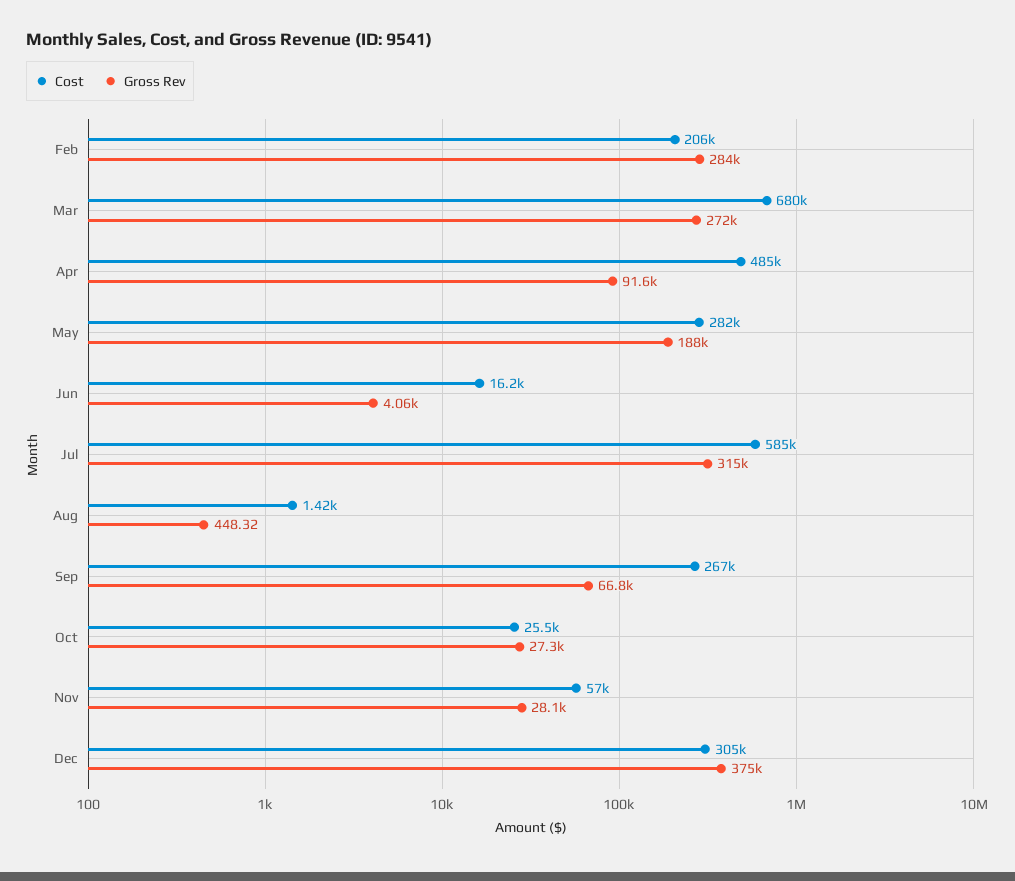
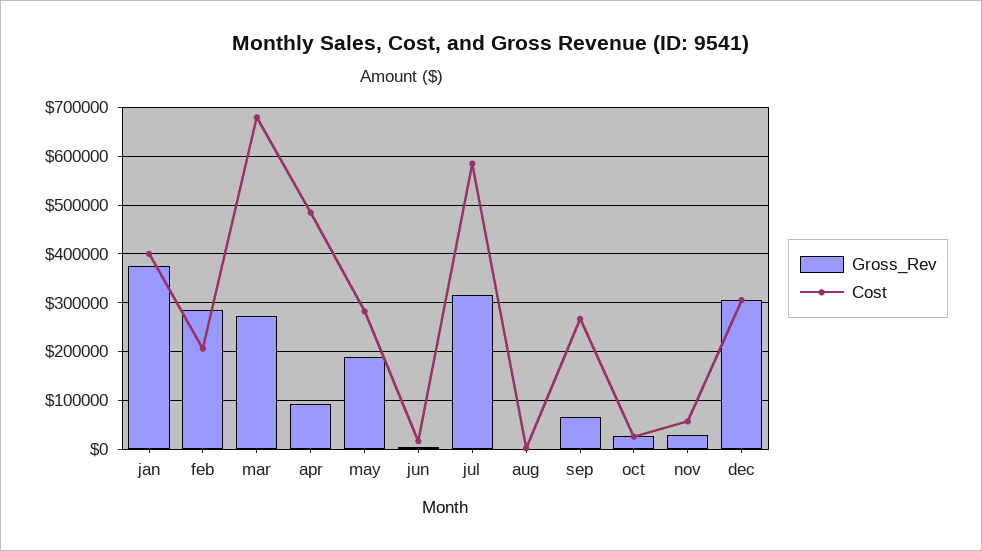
Gross Rev, Dec: 375000 -> 300000
Gross Rev, jan: none -> 380000
Cost, jan: none -> 400000

